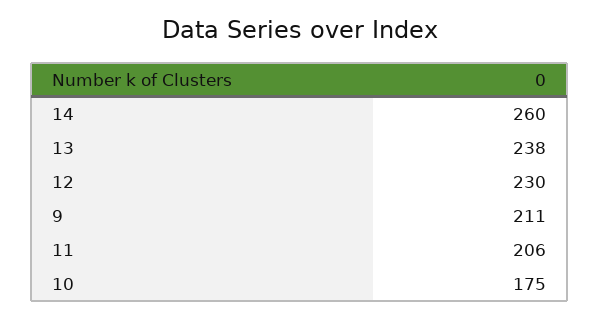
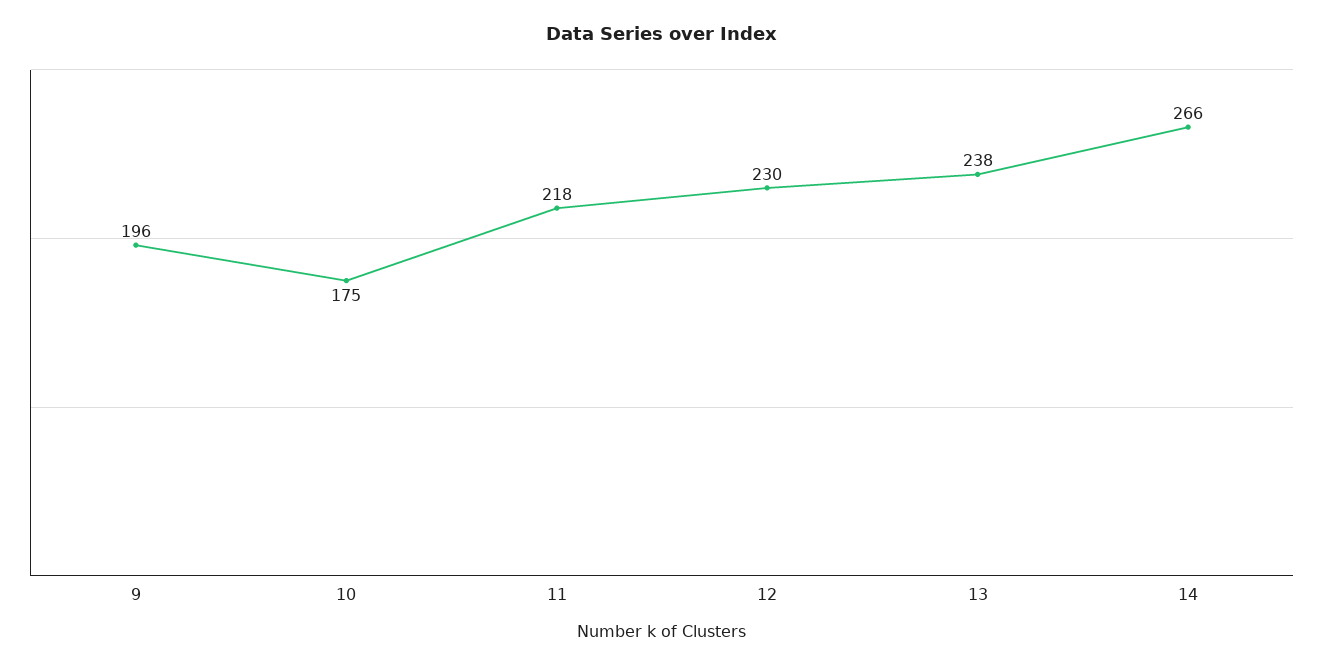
14: 260 -> 266
9: 211 -> 196
11: 206 -> 218

